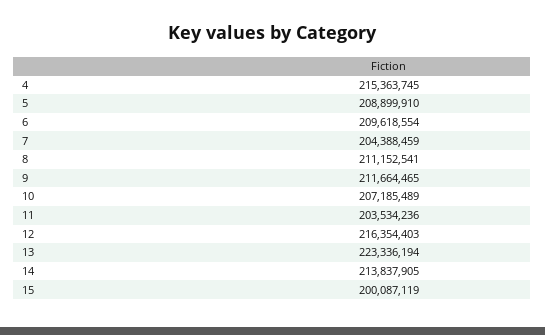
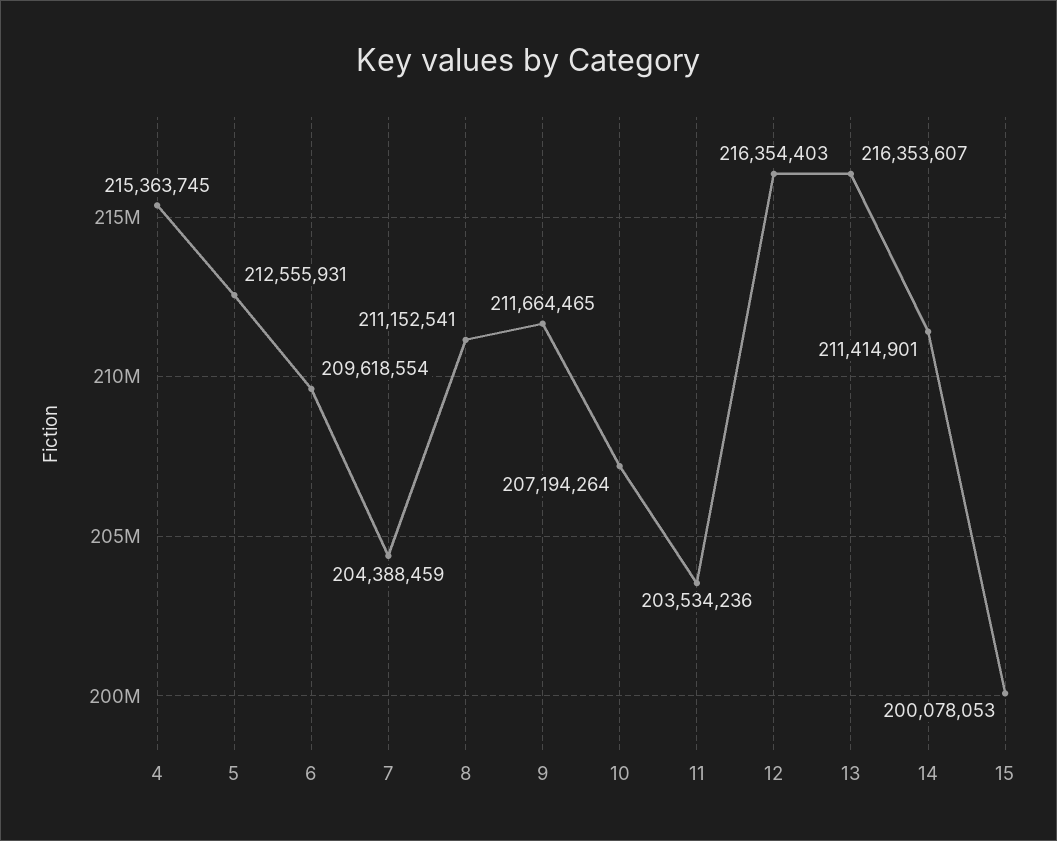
5: 208899910 -> 212555931
10: 207185489 -> 207194264
13: 223336194 -> 216353607
14: 213837905 -> 211414901
15: 200087119 -> 200078053

